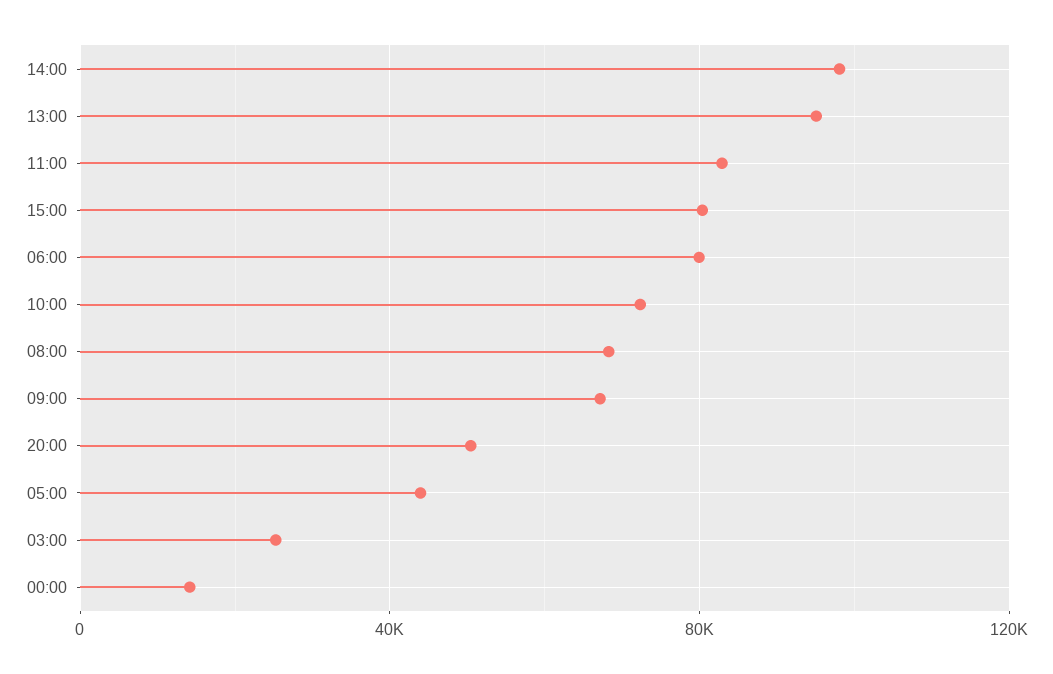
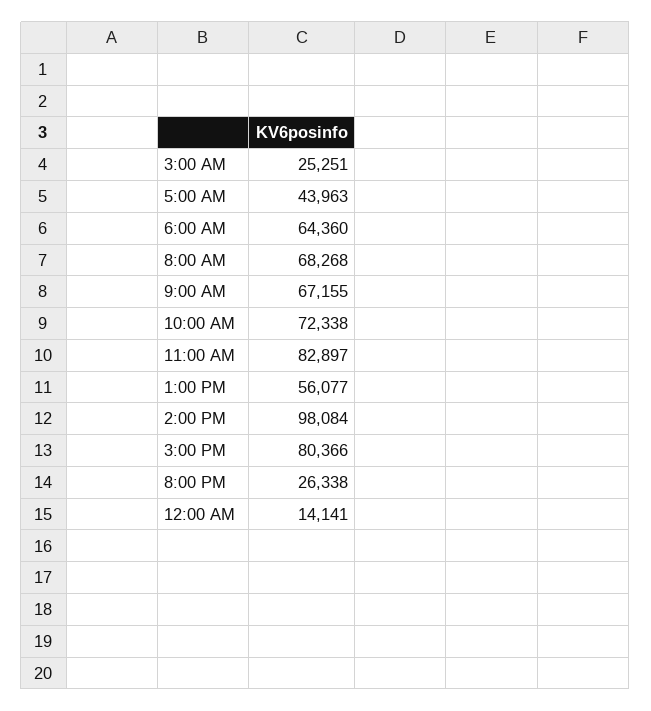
13:00: 95000 -> 56077
06:00: 80000 -> 64360
20:00: 50000 -> 26338

